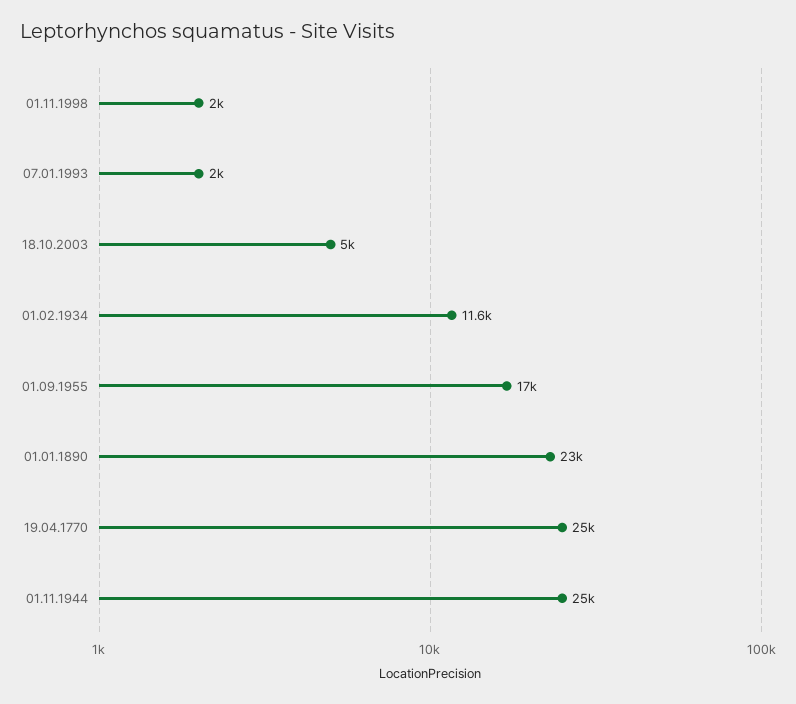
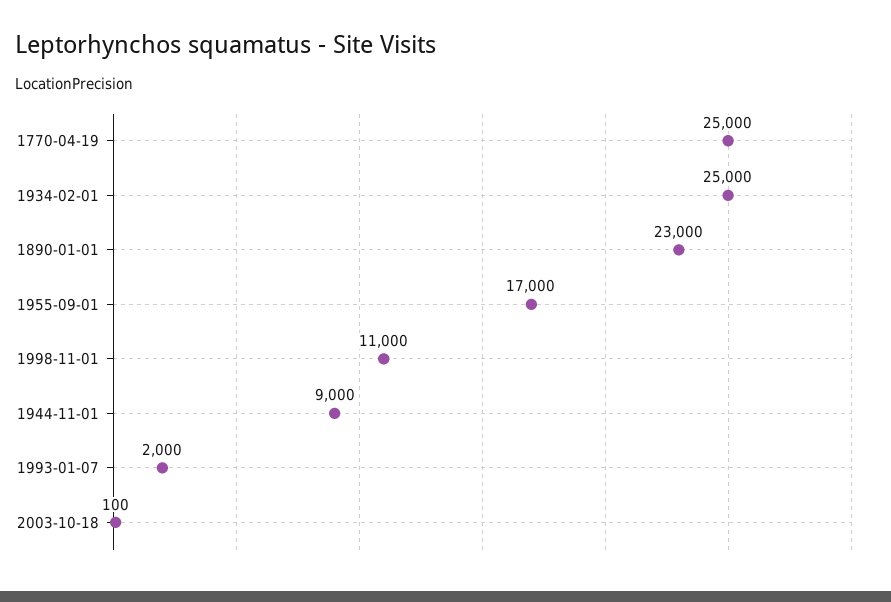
01.11.1998: 2000 -> 11000
18.10.2003: 5000 -> 100
01.02.1934: 11600 -> 25000
01.11.1944: 25000 -> 9000

